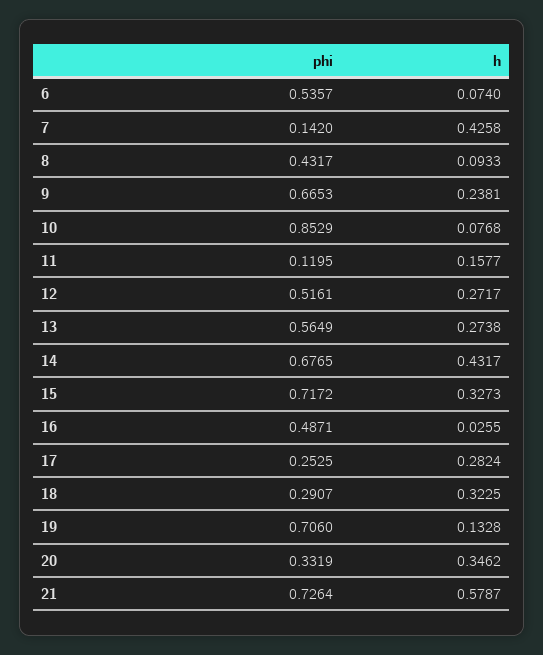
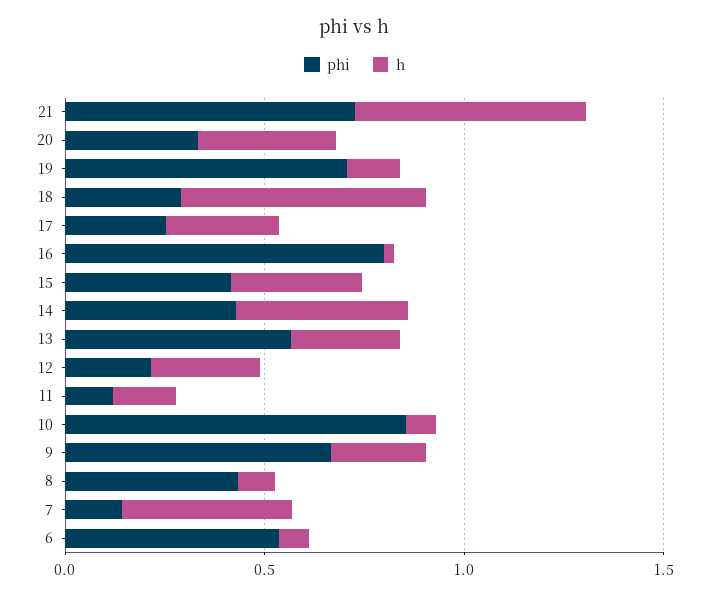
phi, 12: 0.5161 -> 0.2
phi, 14: 0.6765 -> 0.4
phi, 15: 0.7172 -> 0.4
phi, 16: 0.4871 -> 0.8
h, 18: 0.3225 -> 0.6

